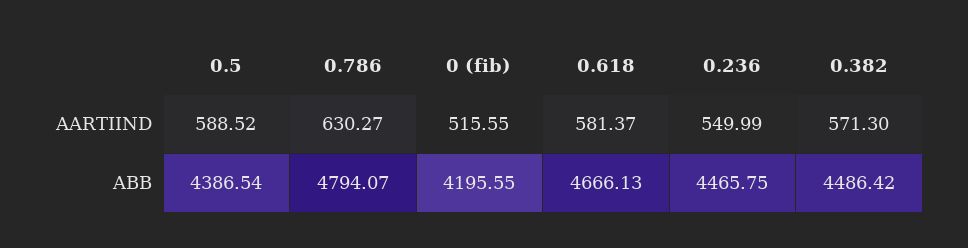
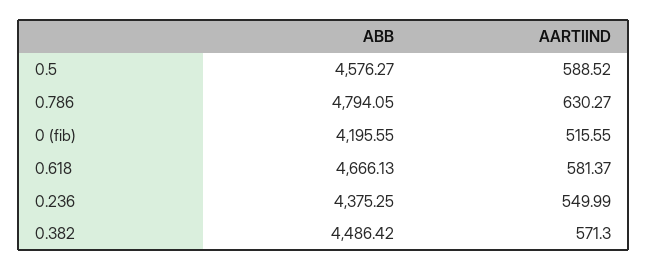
0.5, ABB: 4386.54 -> 4576.27
0.786, ABB: 4794.07 -> 4794.05
0.236, ABB: 4465.75 -> 4375.25

